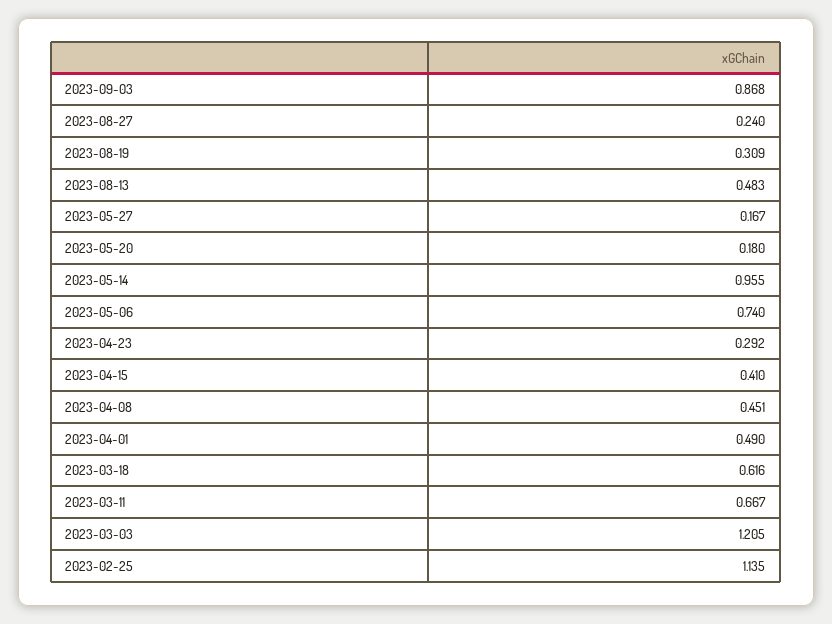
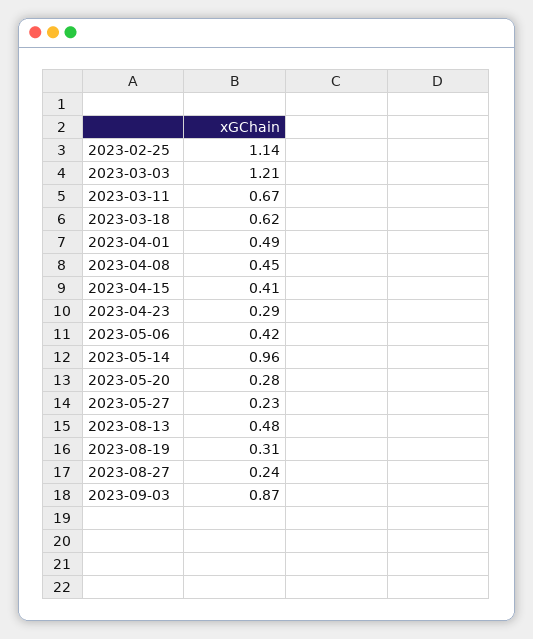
2023-05-27: 0.167 -> 0.23
2023-05-20: 0.18 -> 0.28
2023-05-06: 0.74 -> 0.42

